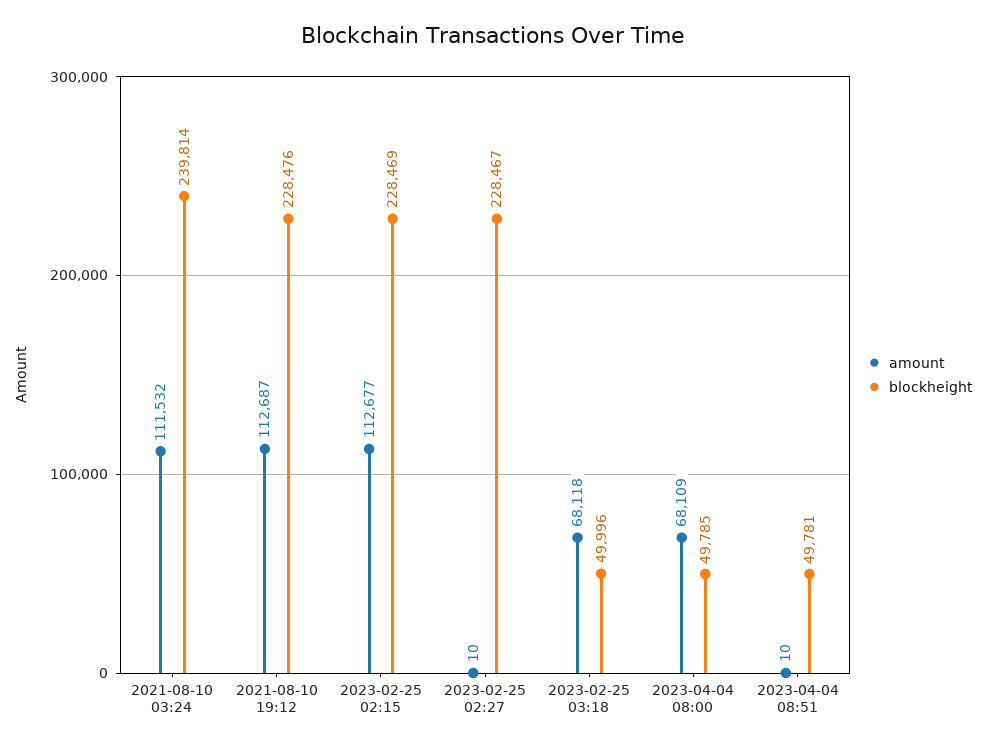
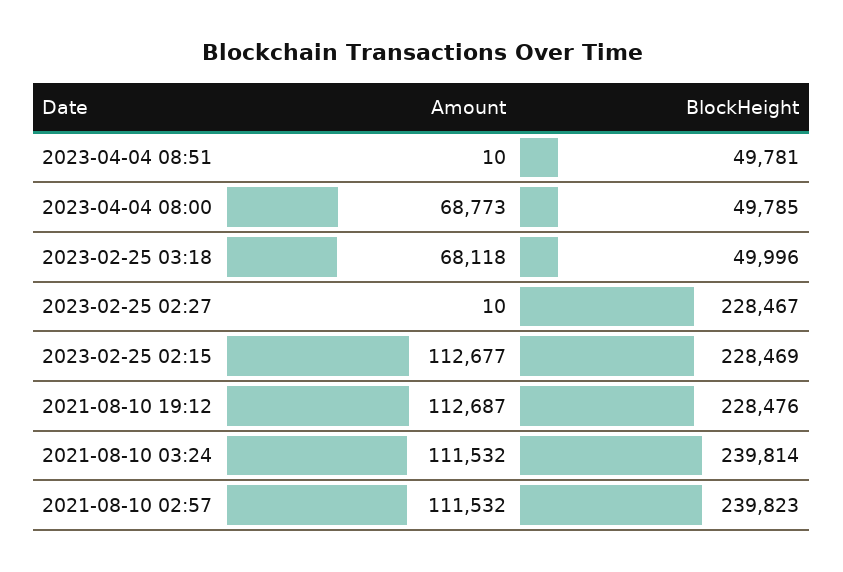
amount, 2023-04-04 08:00: 68109 -> 68773
amount, 2021-08-10 02:57: none -> 111532
blockheight, 2021-08-10 02:57: none -> 239823

